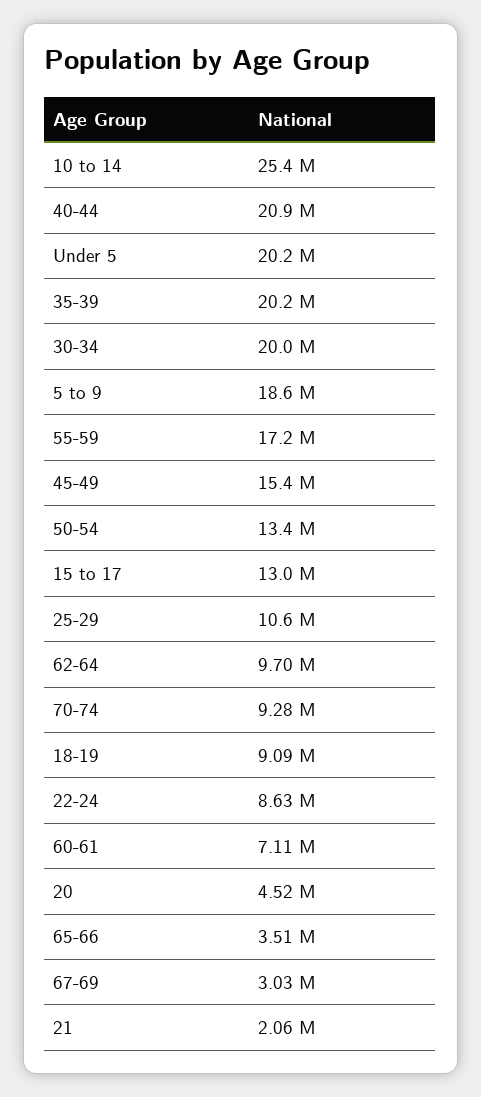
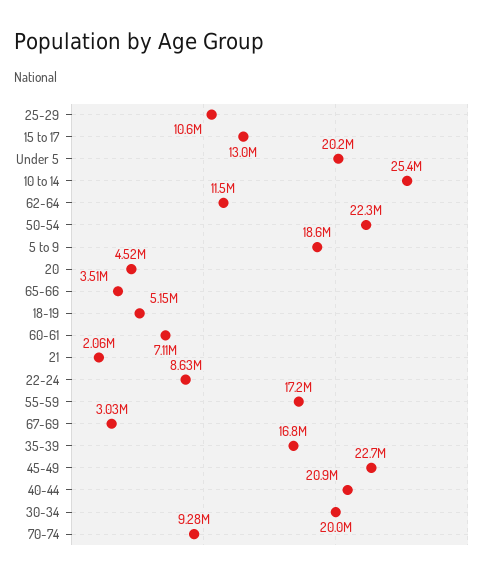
35-39: 20200000 -> 16800000
45-49: 15400000 -> 22700000
50-54: 13400000 -> 22300000
62-64: 9700000 -> 11500000
18-19: 9090000 -> 5150000

